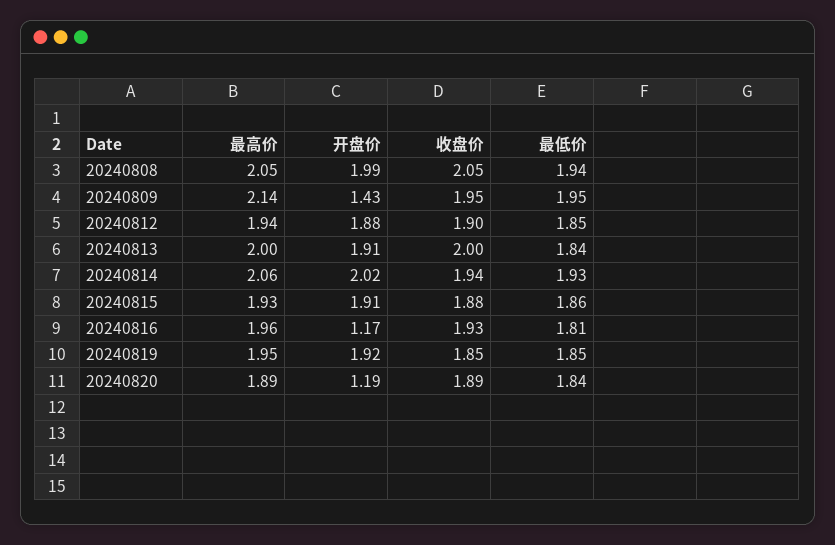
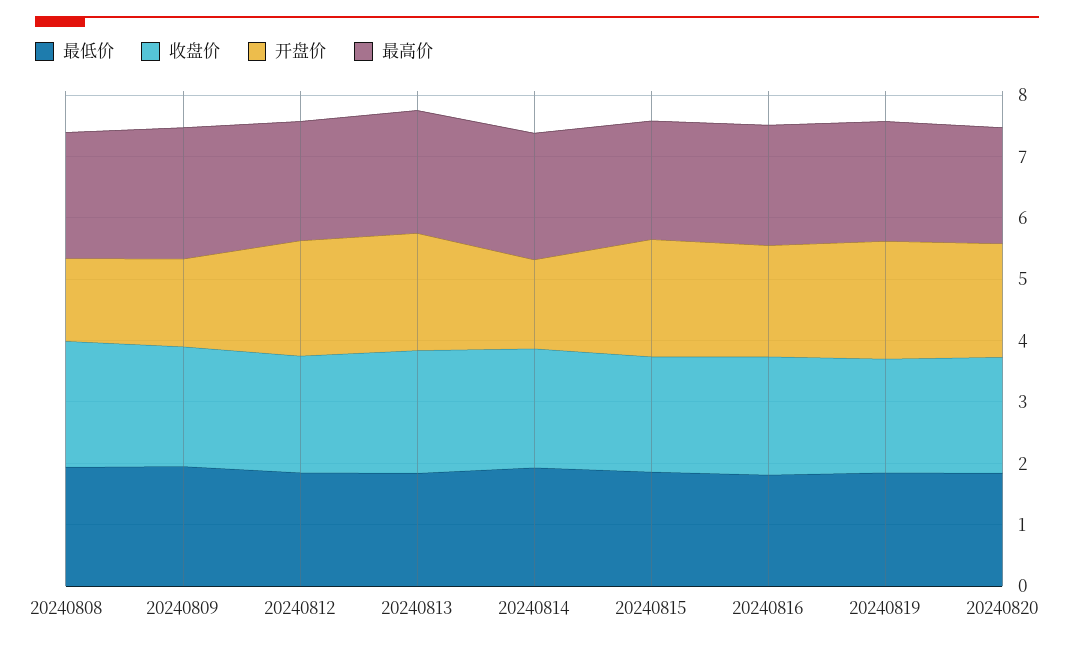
开盘价, 20240808: 1.99 -> 1.4
开盘价, 20240814: 2.02 -> 1.4
开盘价, 20240816: 1.17 -> 1.8
开盘价, 20240820: 1.19 -> 1.8

